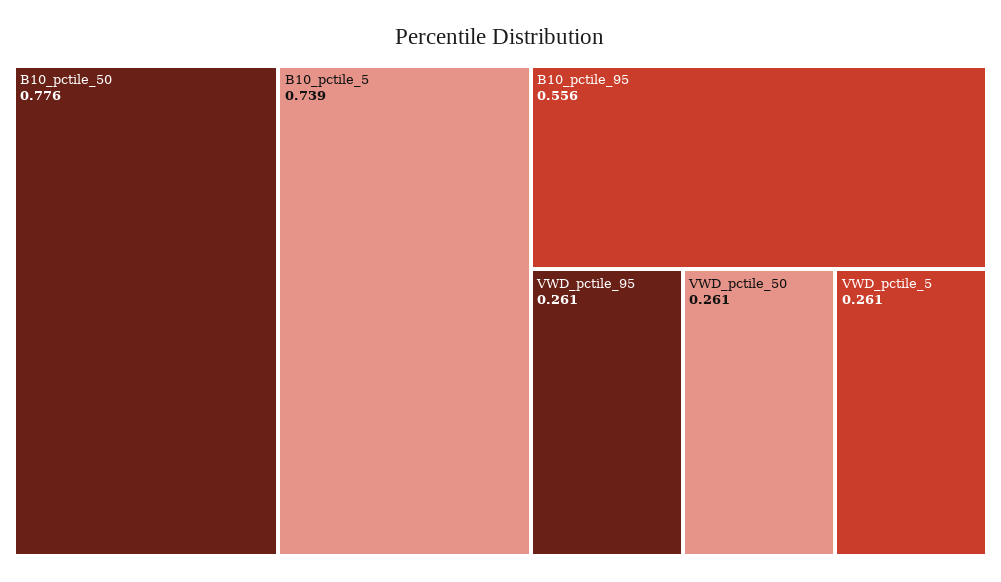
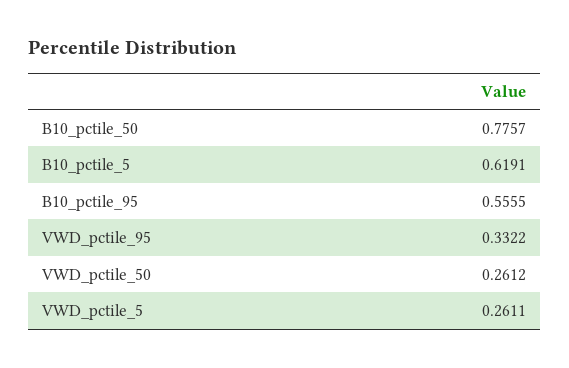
B10_pctile_5: 0.739 -> 0.6191
VWD_pctile_95: 0.261 -> 0.3322

